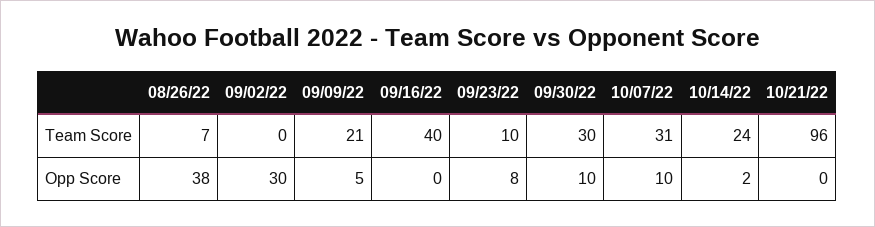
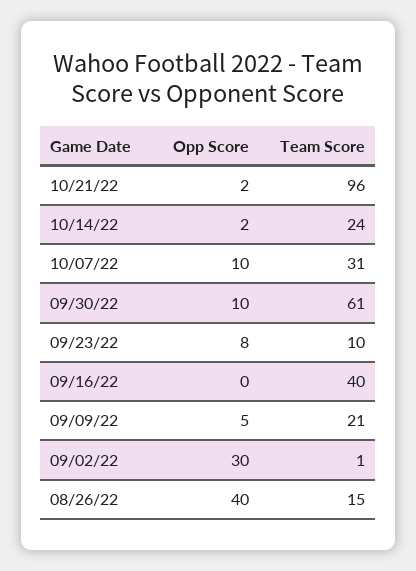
08/26/22, Team Score: 7 -> 15
09/02/22, Team Score: 0 -> 1
09/30/22, Team Score: 30 -> 61
08/26/22, Opp Score: 38 -> 40
10/21/22, Opp Score: 0 -> 2

